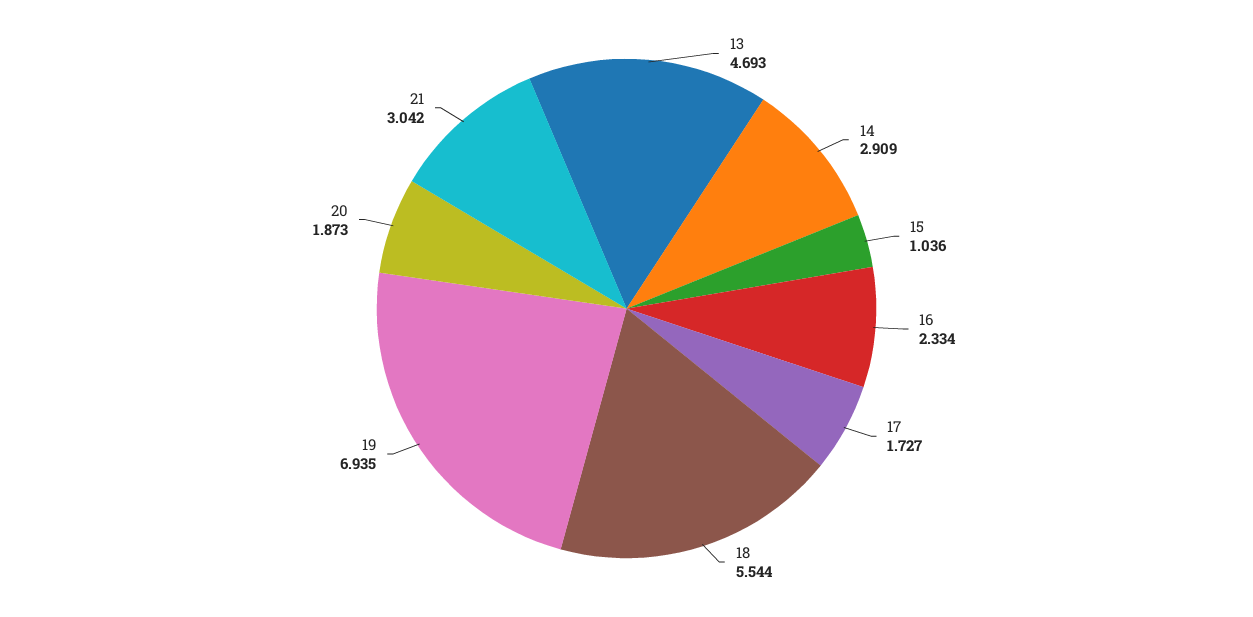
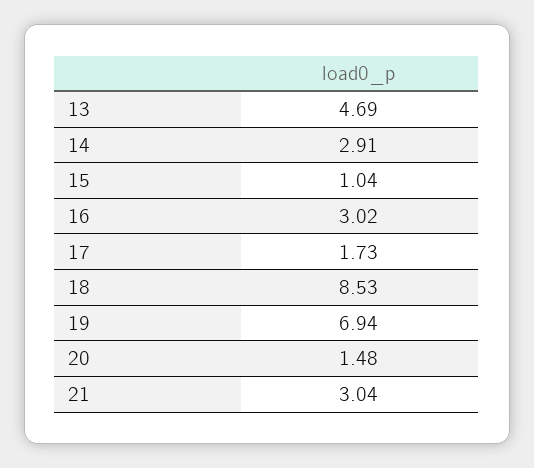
16: 2.334 -> 3.02
18: 5.544 -> 8.53
20: 1.873 -> 1.48

